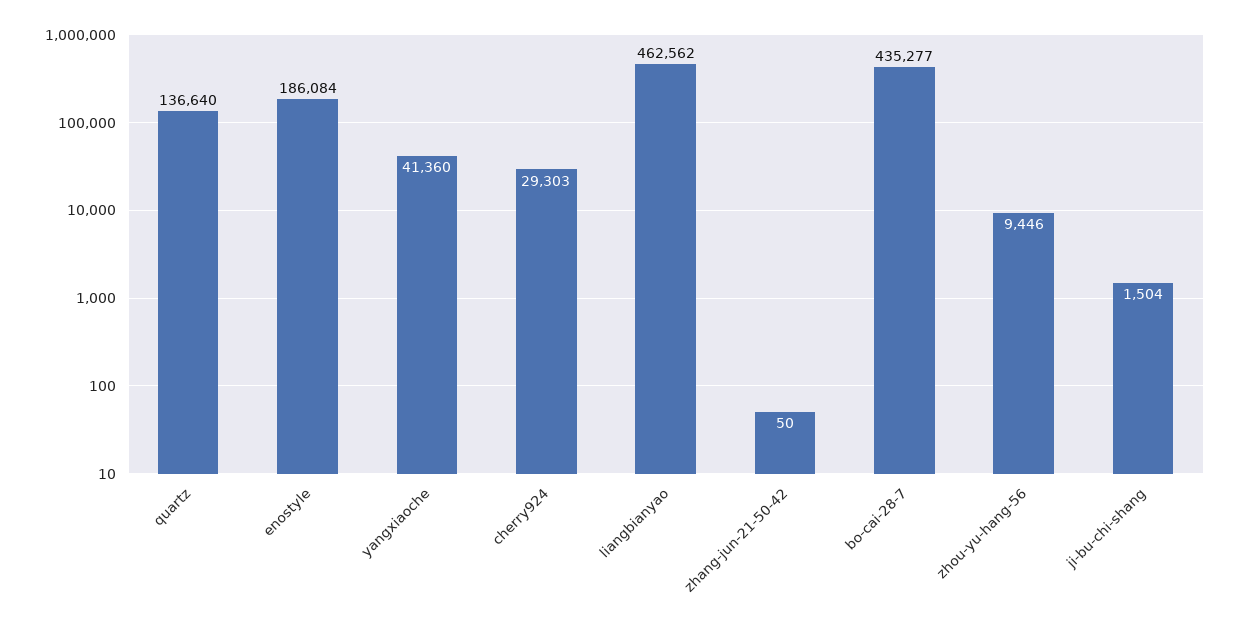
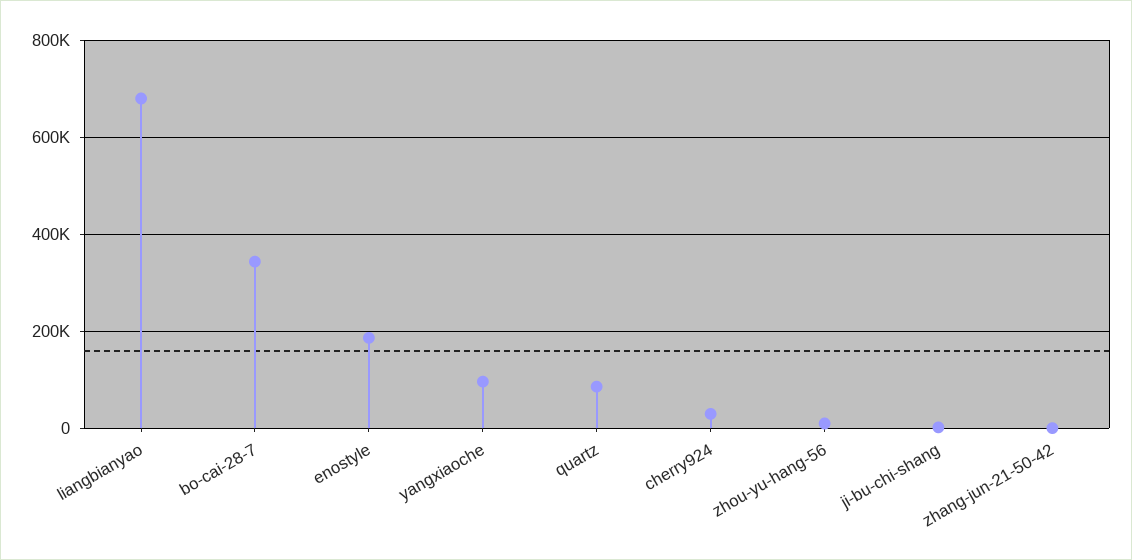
quartz: 136640 -> 80000
yangxiaoche: 41360 -> 100000
liangbianyao: 462562 -> 680000
bo-cai-28-7: 435277 -> 340000

